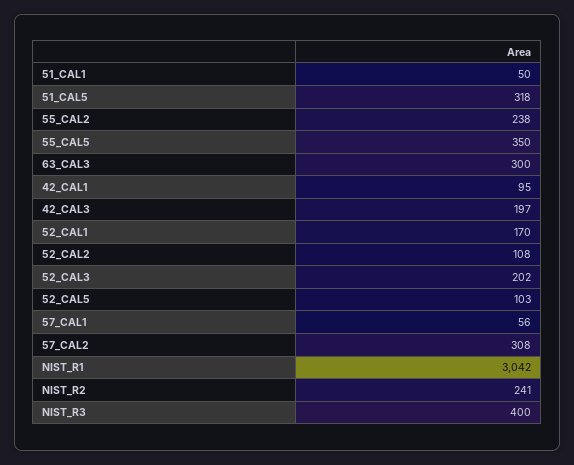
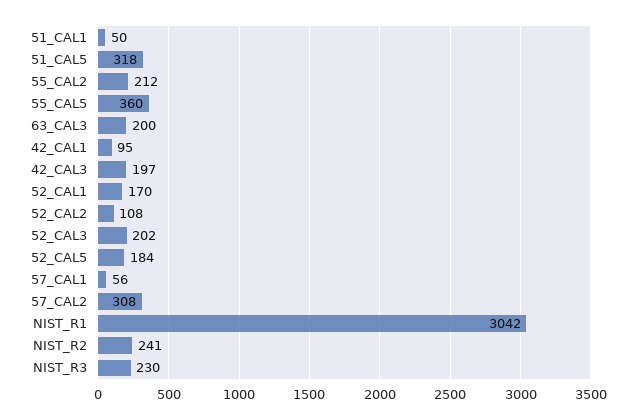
55_CAL2: 238 -> 212
55_CAL5: 350 -> 360
63_CAL3: 300 -> 200
52_CAL5: 103 -> 184
NIST_R3: 400 -> 230

